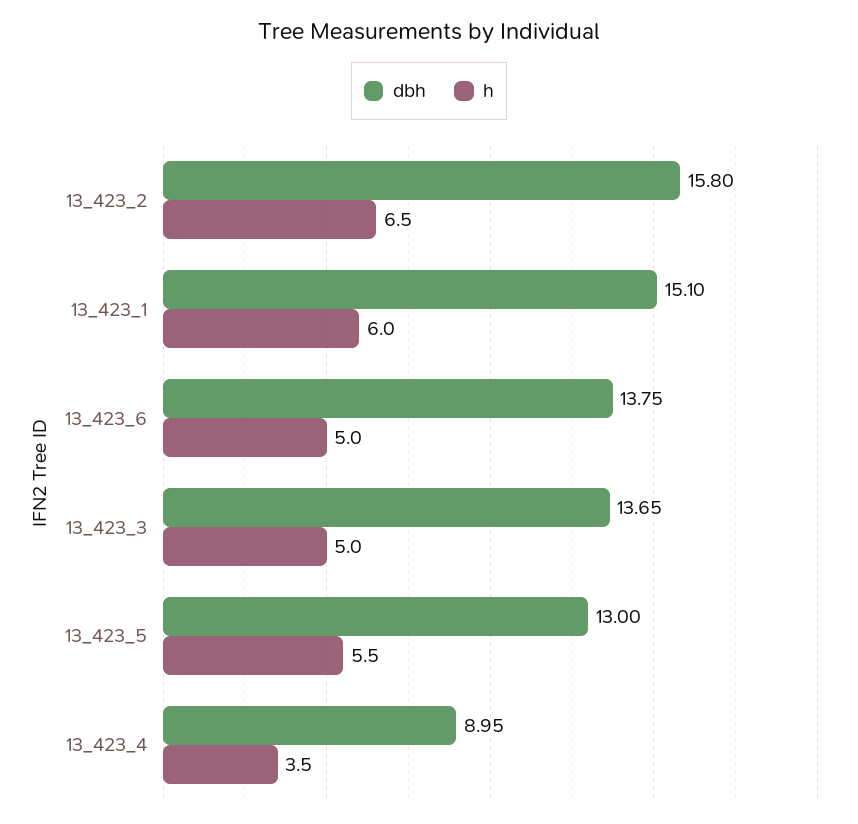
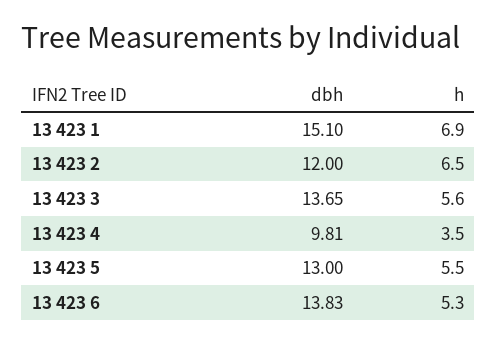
dbh, 13_423_2: 15.8 -> 12
h, 13_423_1: 6 -> 6.9
dbh, 13_423_6: 13.75 -> 13.83
h, 13_423_6: 5 -> 5.3
h, 13_423_3: 5 -> 5.6
dbh, 13_423_4: 8.95 -> 9.81

